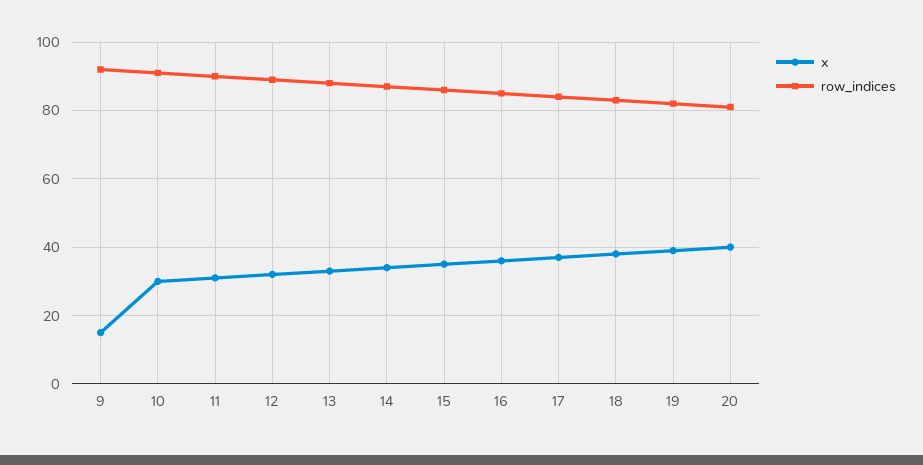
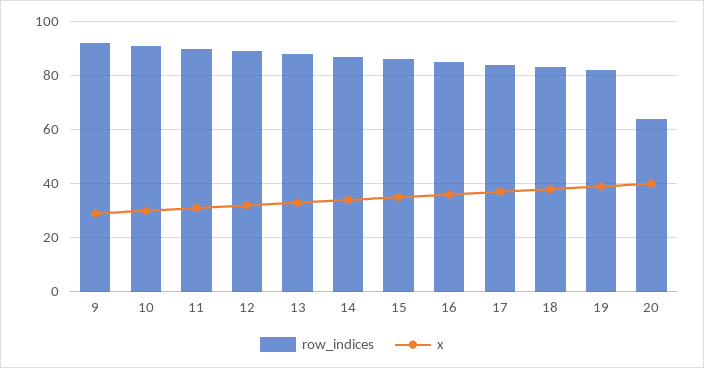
x, 9: 15 -> 30
row_indices, 20: 80 -> 65

